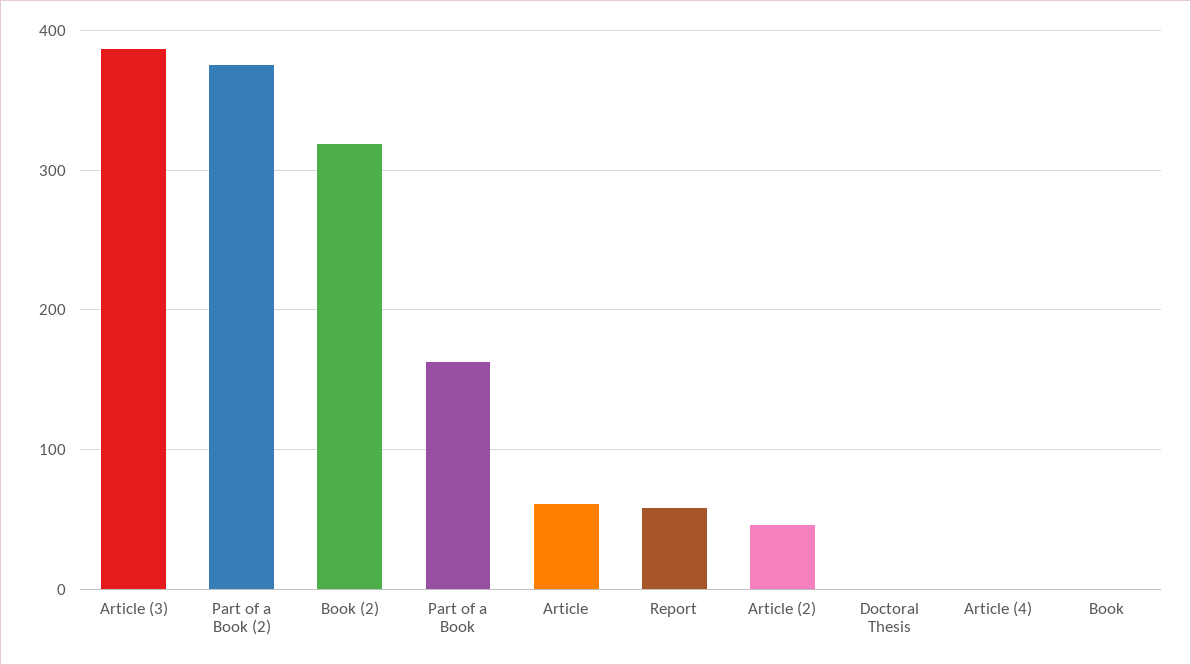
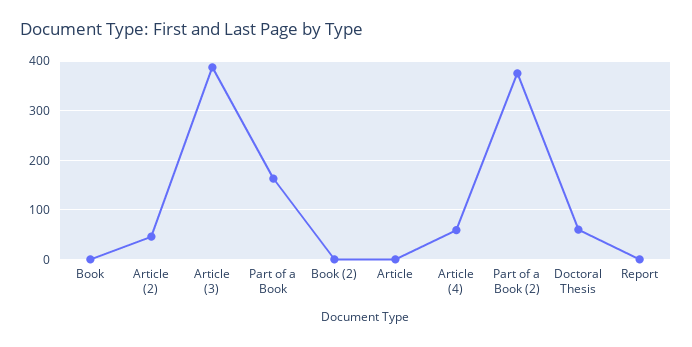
Book (2): 320 -> 0
Article: 60 -> 0
Report: 60 -> 0
Doctoral Thesis: 0 -> 60
Article (4): 0 -> 60

